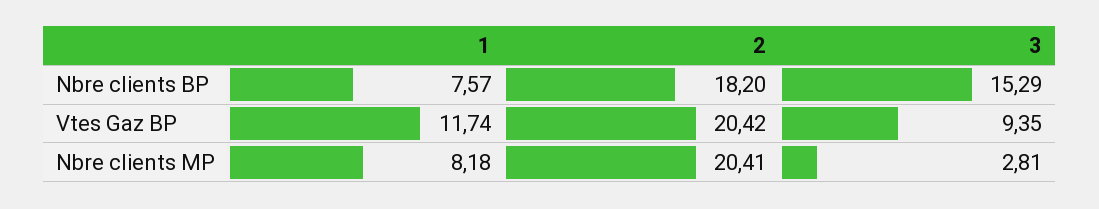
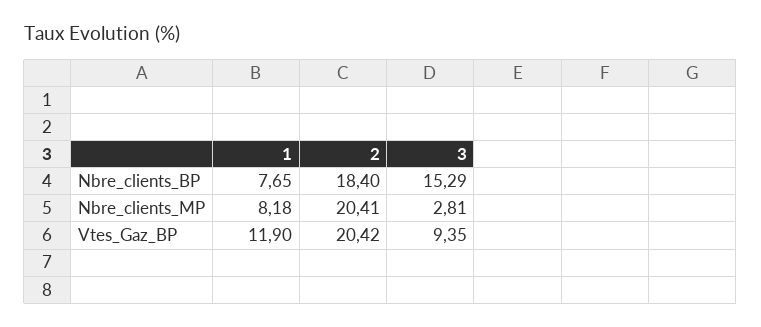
1, Nbre clients BP: 7.57 -> 7.65
2, Nbre clients BP: 18.2 -> 18.4
1, Vtes Gaz BP: 11.74 -> 11.9

